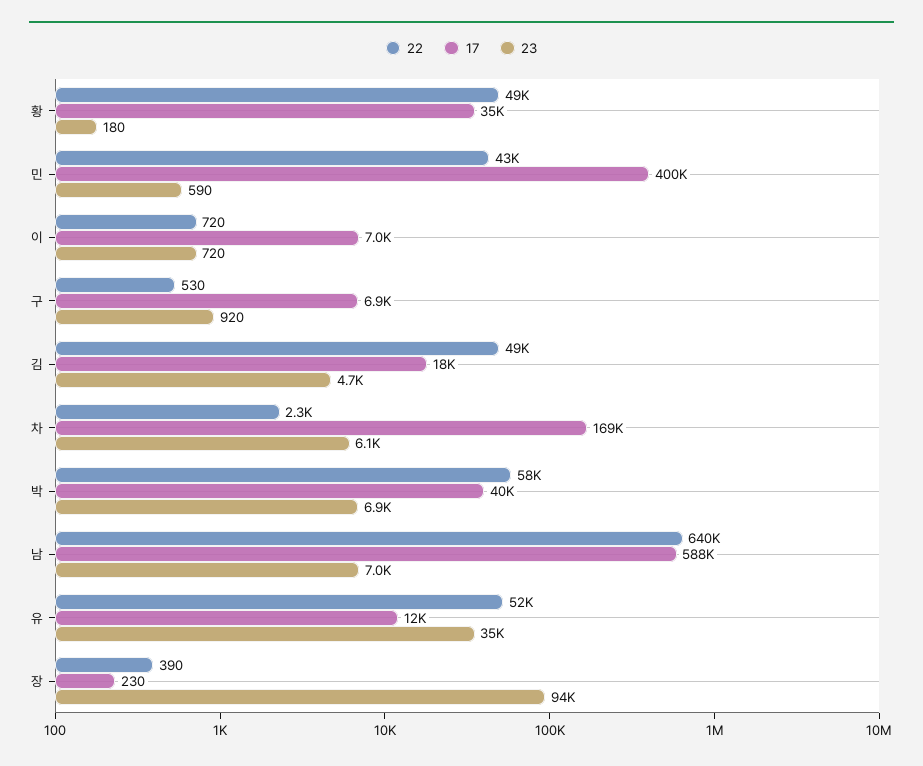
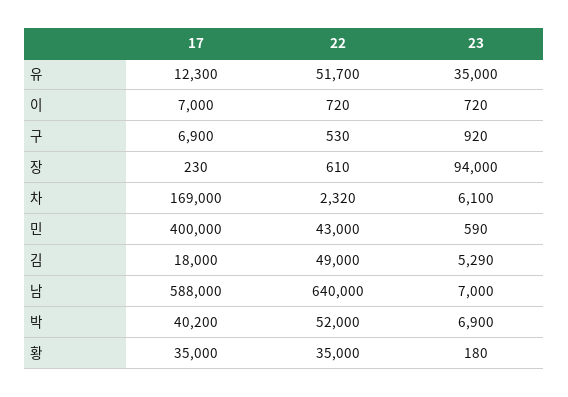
22, 황: 49000 -> 35000
23, 김: 4700 -> 5290
22, 박: 58000 -> 52000
22, 장: 390 -> 610

